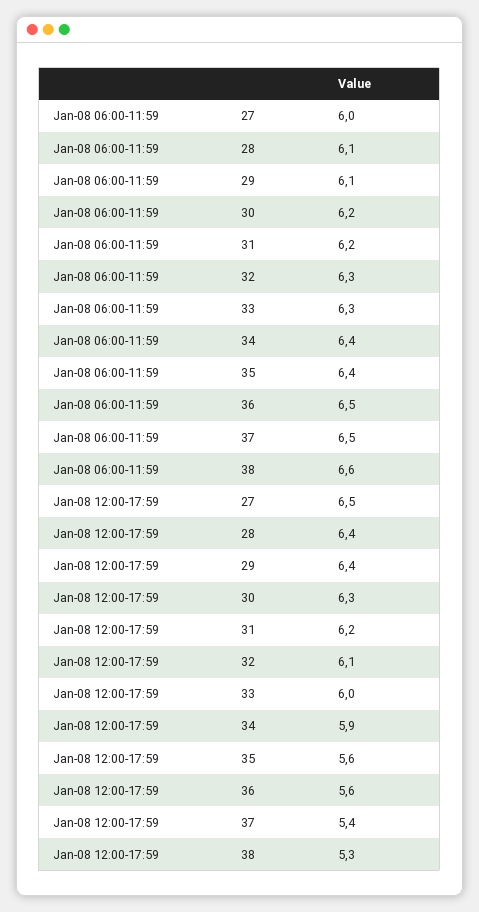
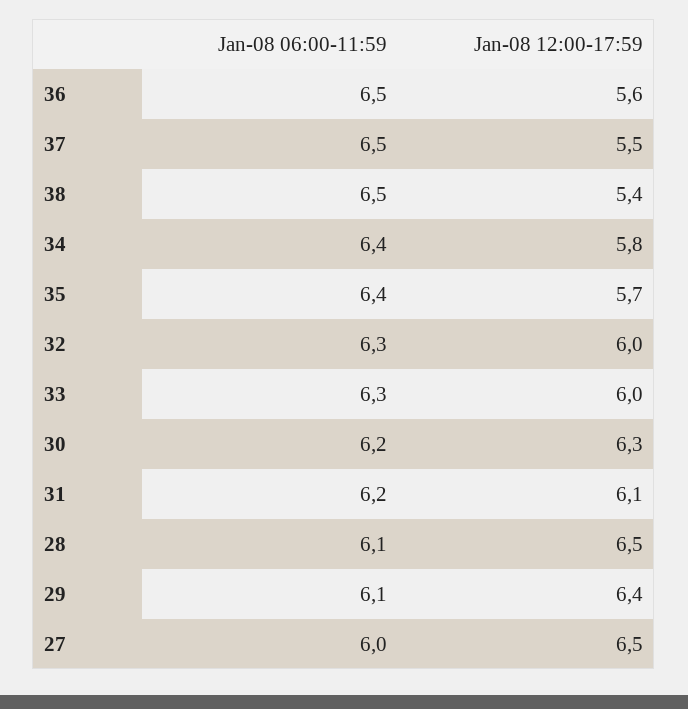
Jan-08 06:00-11:59, 38: 6.6 -> 6.5
Jan-08 12:00-17:59, 28: 6.4 -> 6.5
Jan-08 12:00-17:59, 31: 6.2 -> 6.1
Jan-08 12:00-17:59, 32: 6.1 -> 6
Jan-08 12:00-17:59, 34: 5.9 -> 5.8
Jan-08 12:00-17:59, 35: 5.6 -> 5.7
Jan-08 12:00-17:59, 37: 5.4 -> 5.5
Jan-08 12:00-17:59, 38: 5.3 -> 5.4

